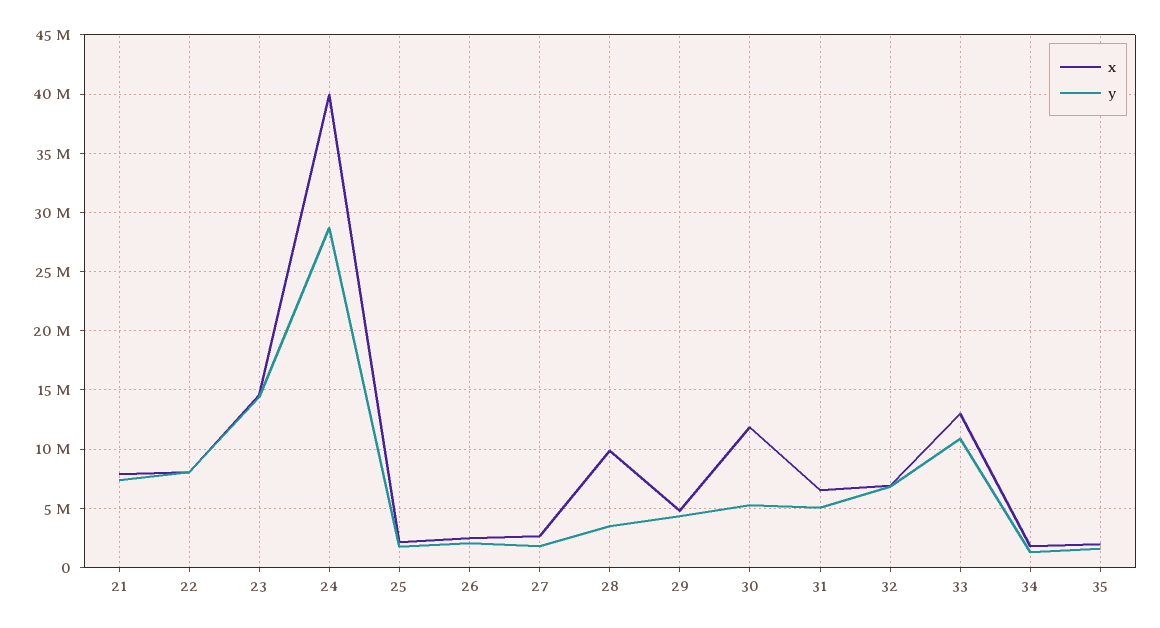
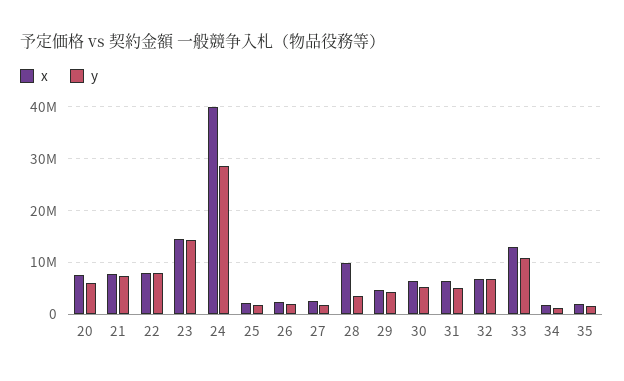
x, 30: 12000000 -> 6000000
x, 20: none -> 8000000
y, 20: none -> 6000000

